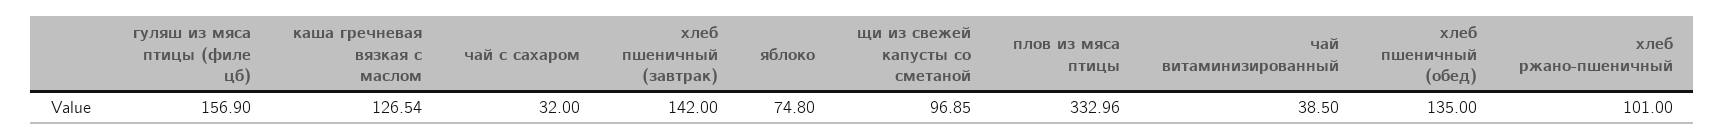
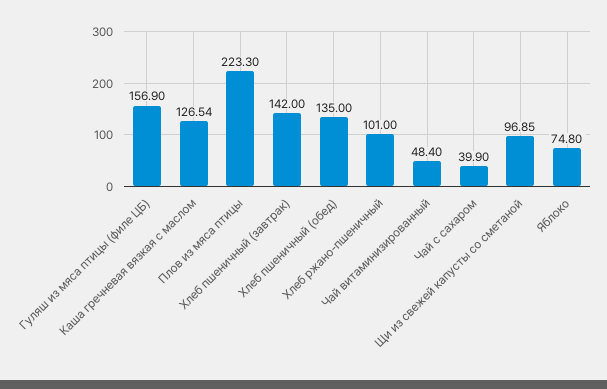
чай с сахаром: 32 -> 39.9
плов из мяса птицы: 332.96 -> 223.3
чай витаминизированный: 38.5 -> 48.4

